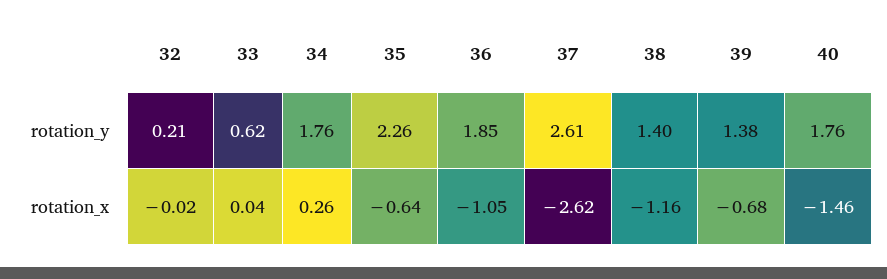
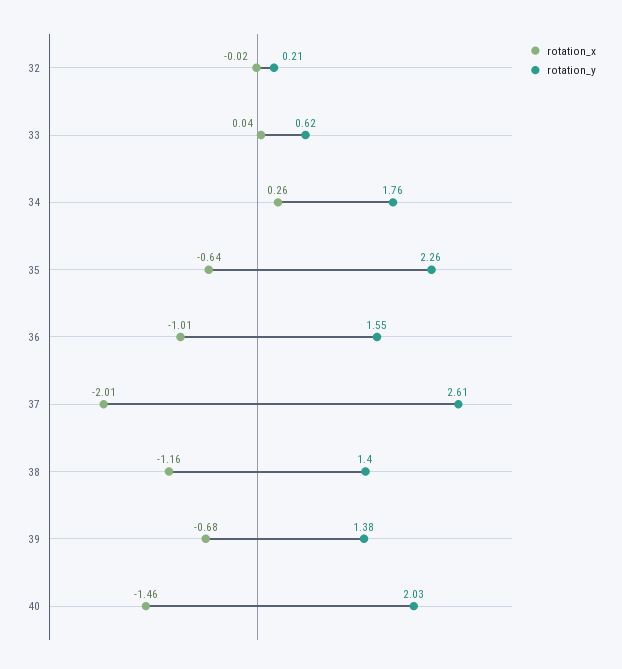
rotation_y, 36: 1.85 -> 1.55
rotation_y, 40: 1.76 -> 2.03
rotation_x, 36: -1.05 -> -1.01
rotation_x, 37: -2.62 -> -2.01

